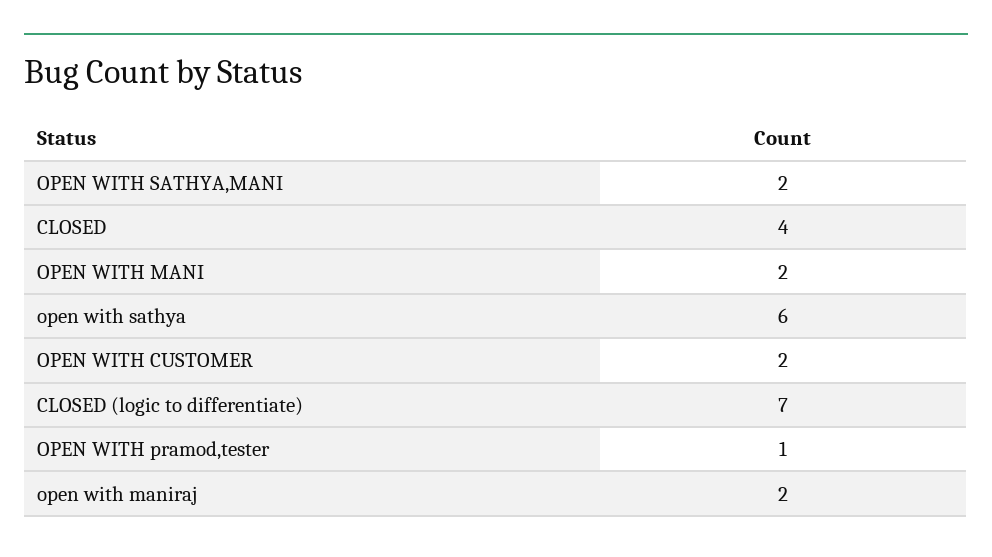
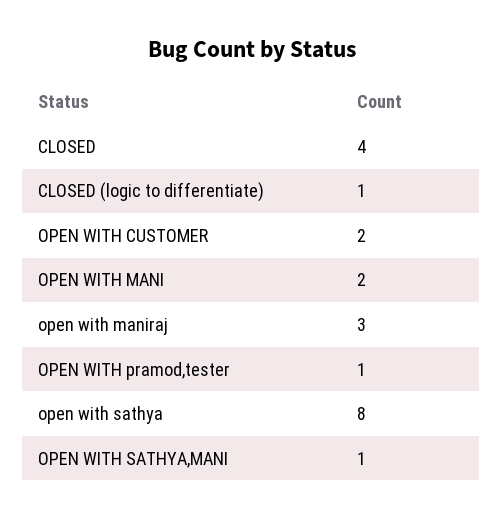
OPEN WITH SATHYA,MANI: 2 -> 1
open with sathya: 6 -> 8
CLOSED (logic to differentiate): 7 -> 1
open with maniraj: 2 -> 3

